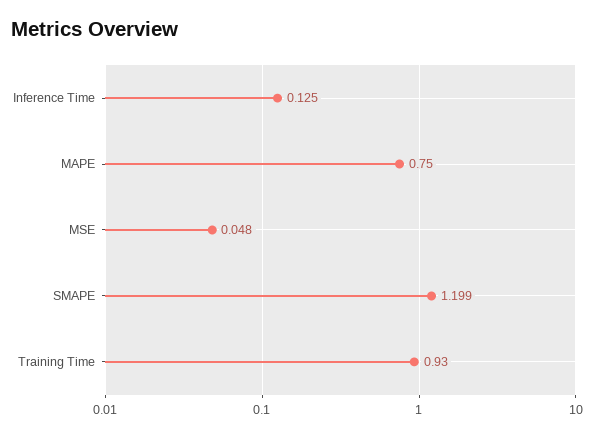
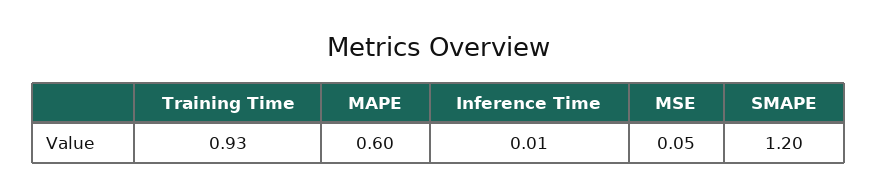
Inference Time: 0.125 -> 0.01
MAPE: 0.75 -> 0.6

